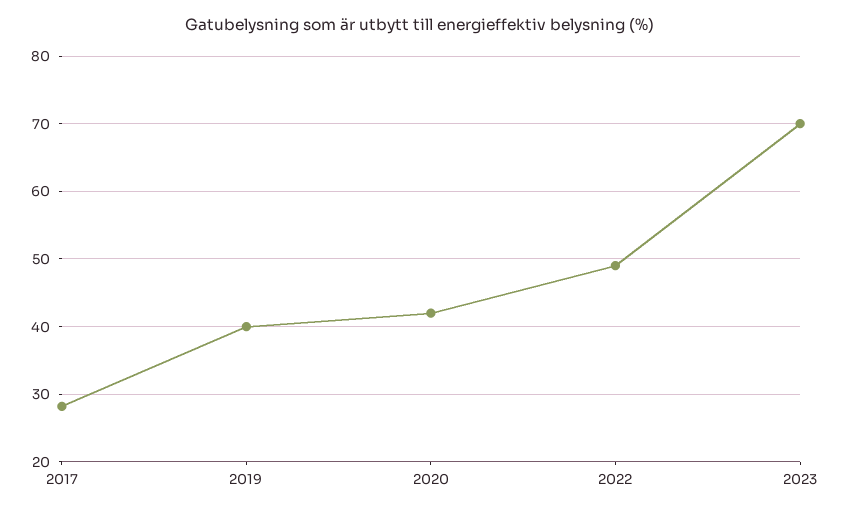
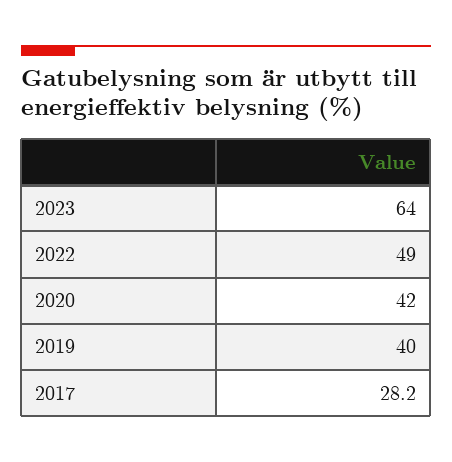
2023: 70 -> 64

